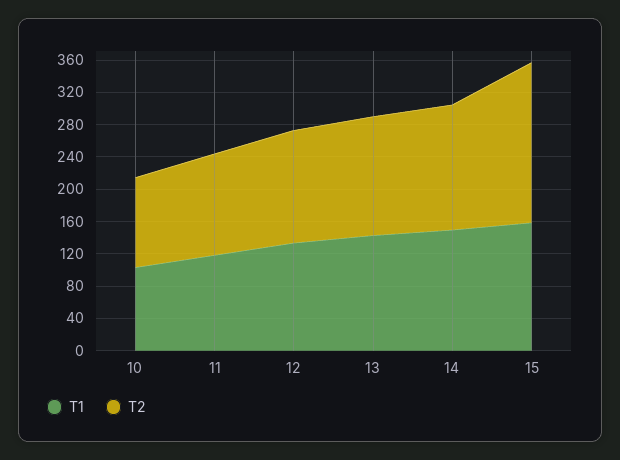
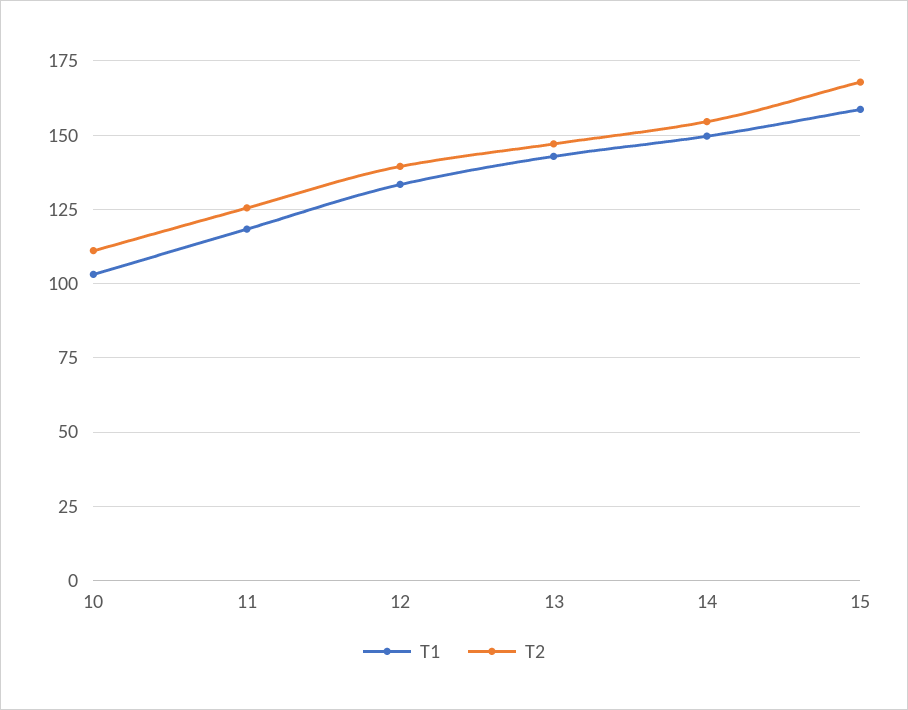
T2, 15: 200 -> 167.5

